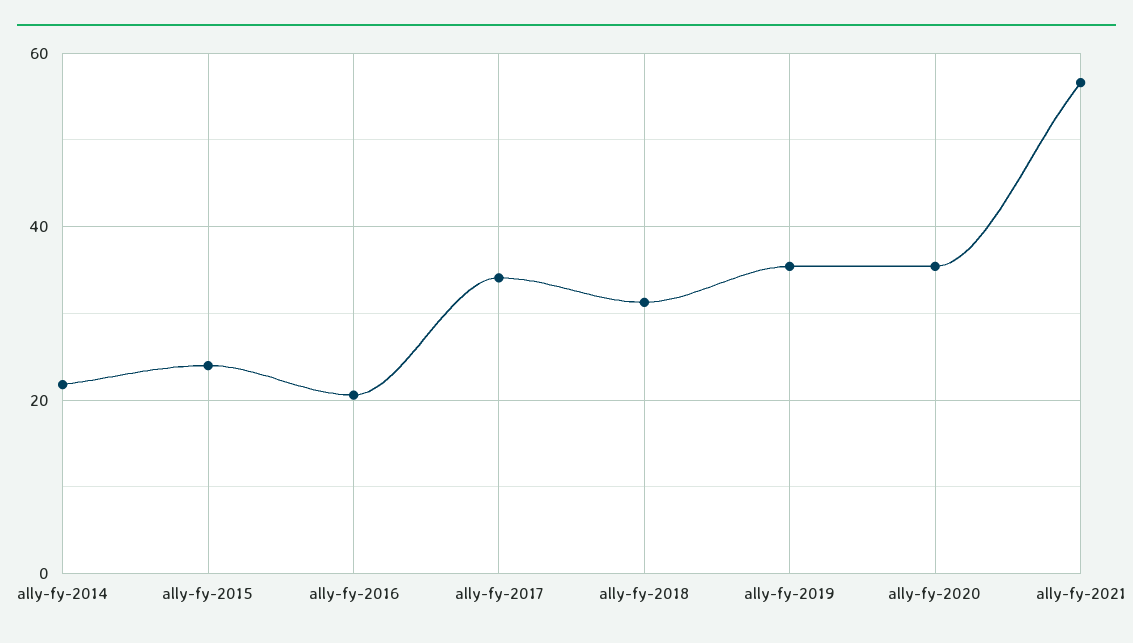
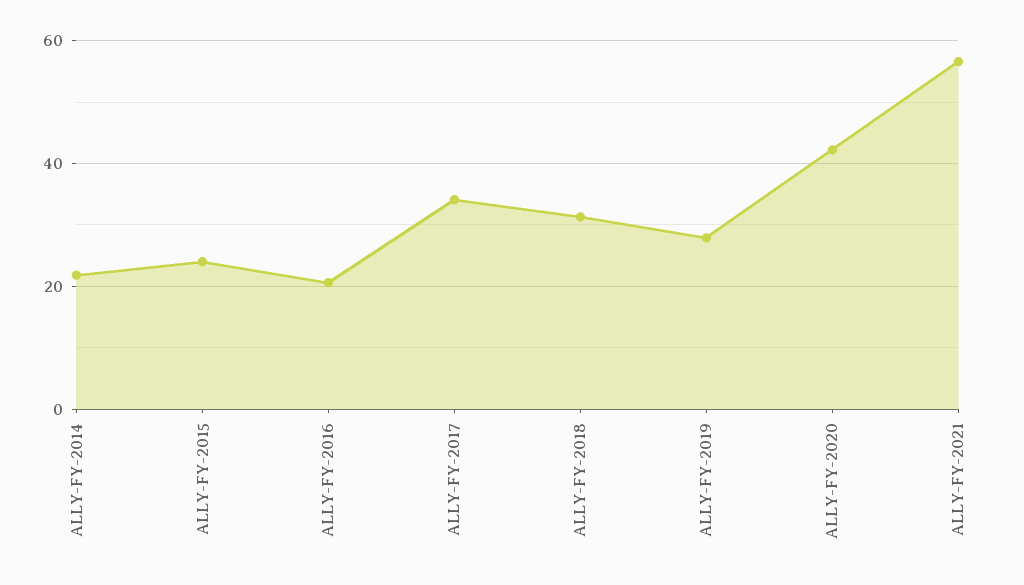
ally-fy-2019: 36 -> 28
ally-fy-2020: 36 -> 42

